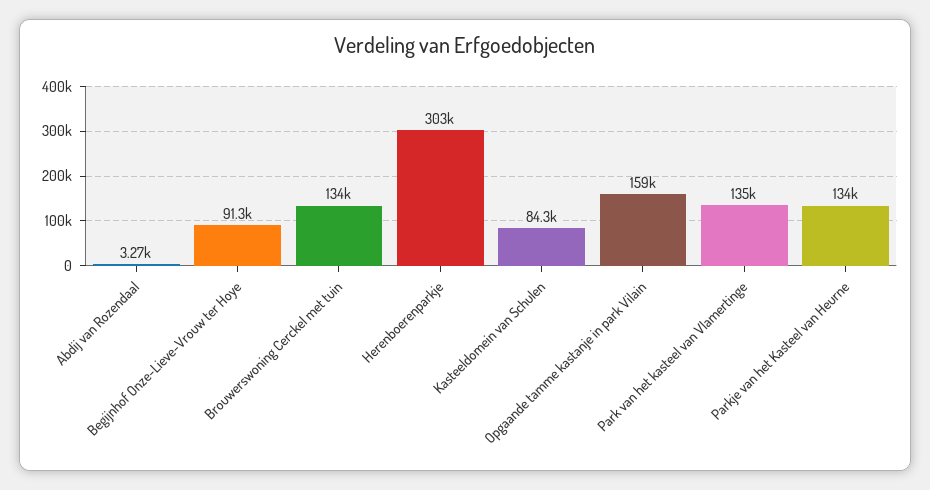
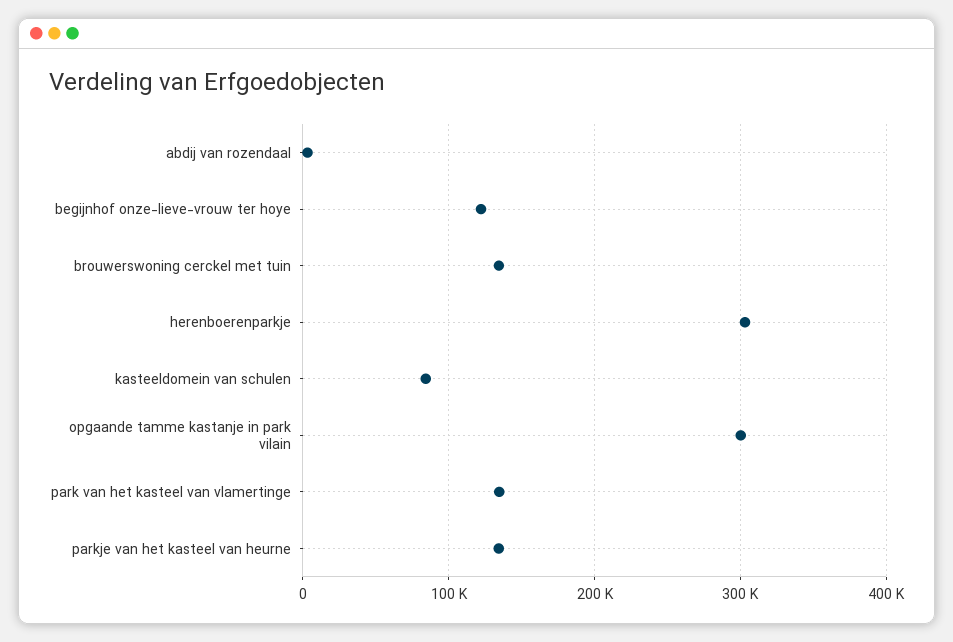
Begijnhof Onze-Lieve-Vrouw ter Hoye: 91300 -> 120000
Opgaande tamme kastanje in park Vilain: 159000 -> 300000

